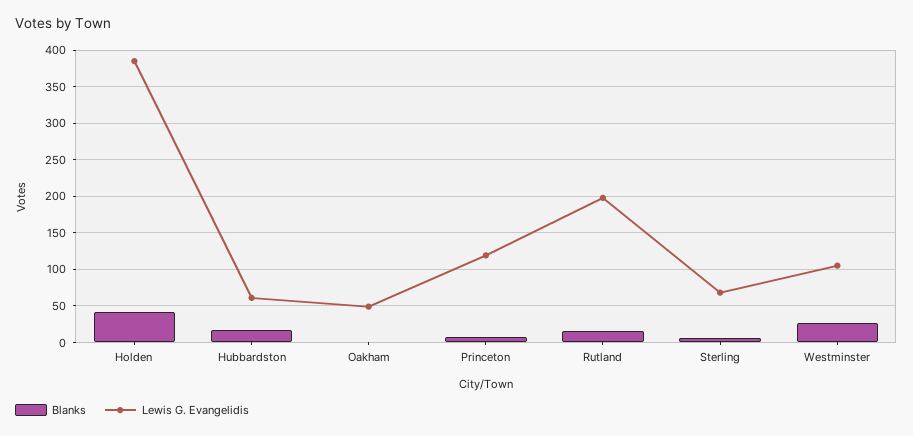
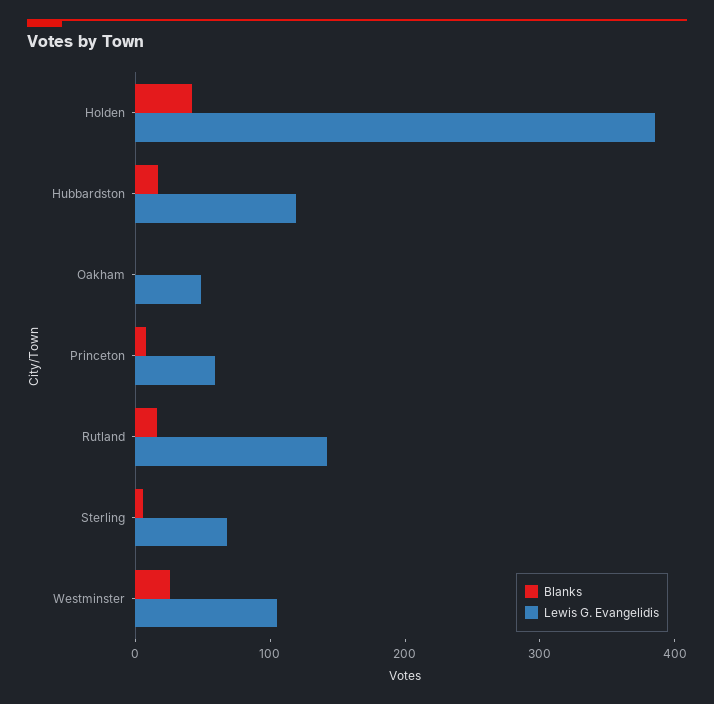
Lewis G. Evangelidis, Hubbardston: 60 -> 120
Lewis G. Evangelidis, Princeton: 120 -> 60
Lewis G. Evangelidis, Rutland: 200 -> 140

